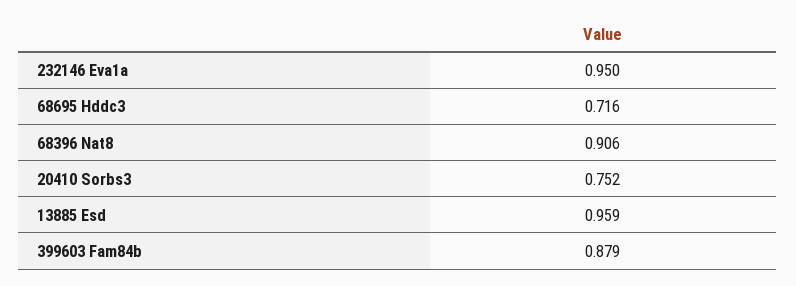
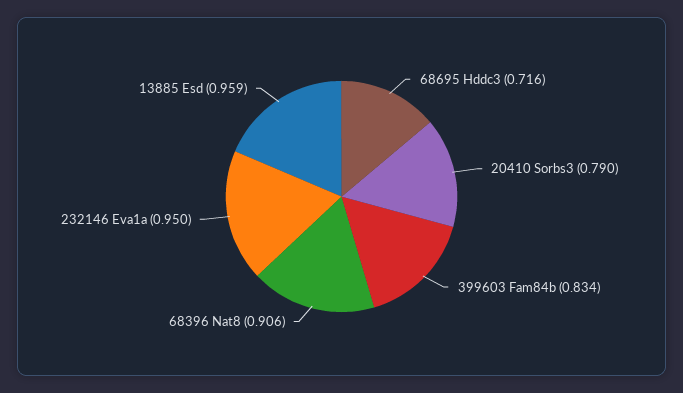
20410 Sorbs3: 0.752 -> 0.79
399603 Fam84b: 0.879 -> 0.834

